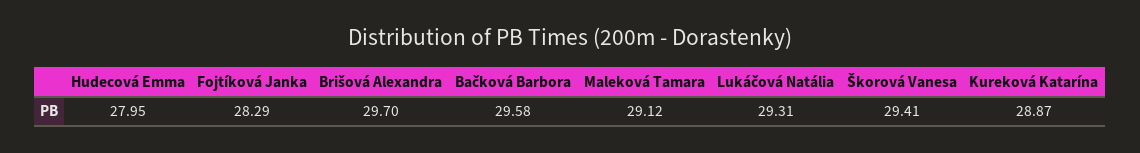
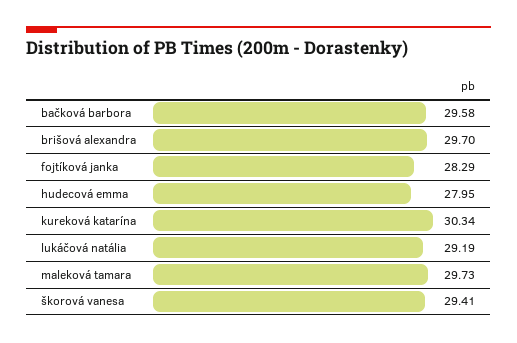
Maleková Tamara: 29.12 -> 29.73
Lukáčová Natália: 29.31 -> 29.19
Kureková Katarína: 28.87 -> 30.34

